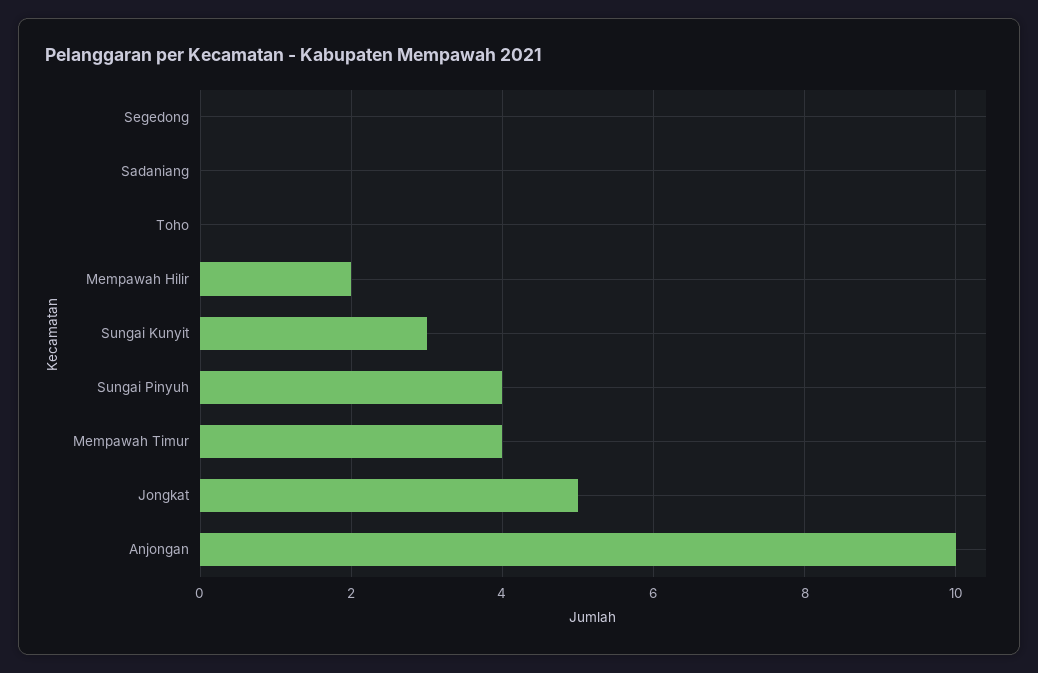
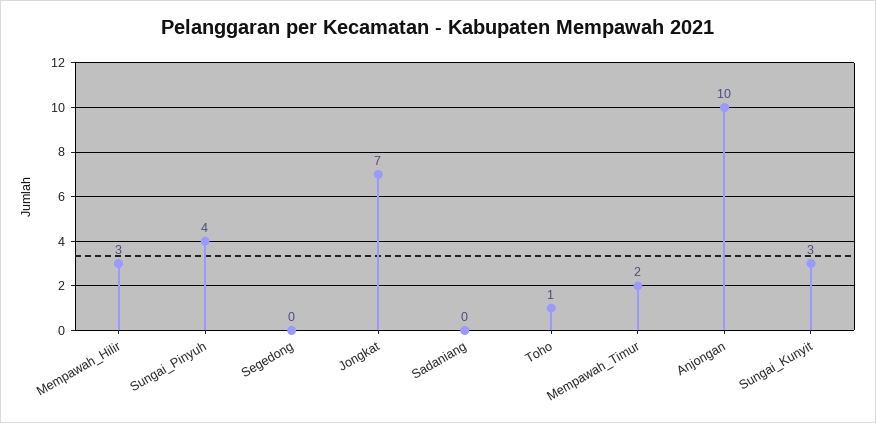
Toho: 0 -> 1
Mempawah Hilir: 2 -> 3
Mempawah Timur: 4 -> 2
Jongkat: 5 -> 7

